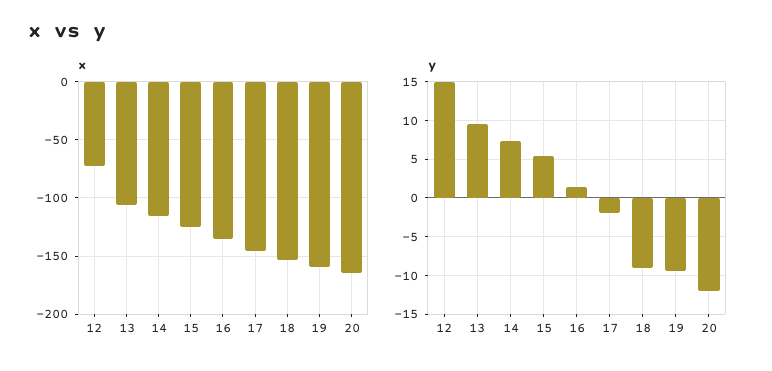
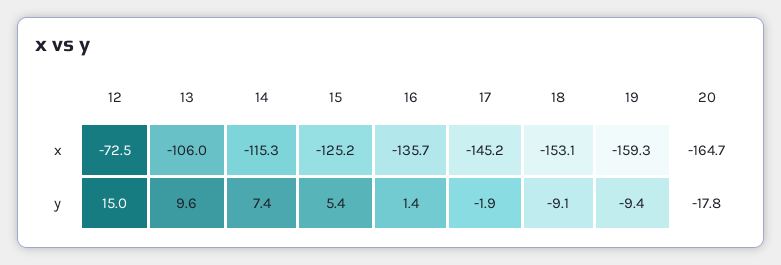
y, 20: -12 -> -17.8

